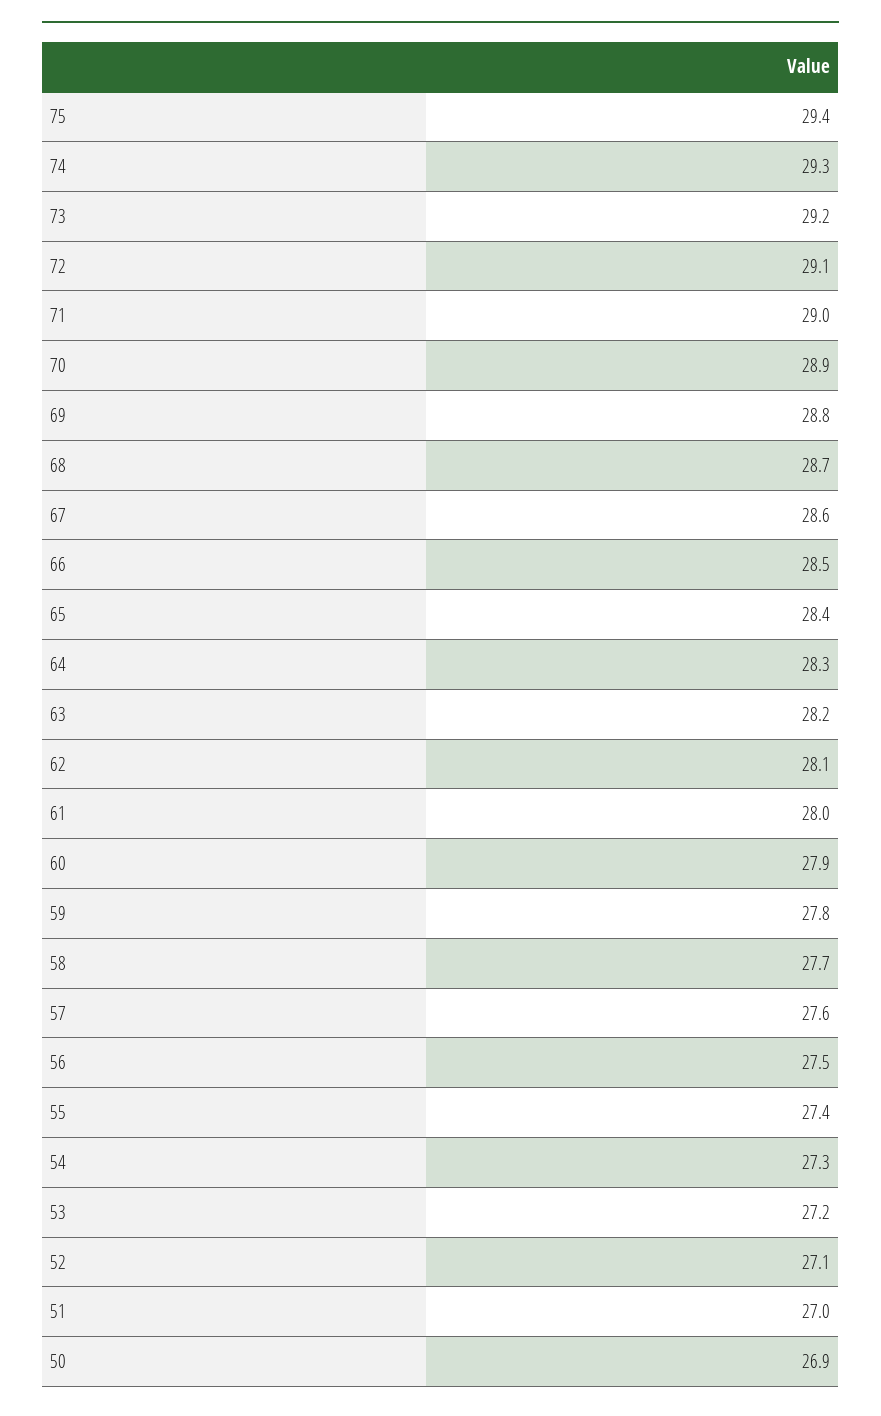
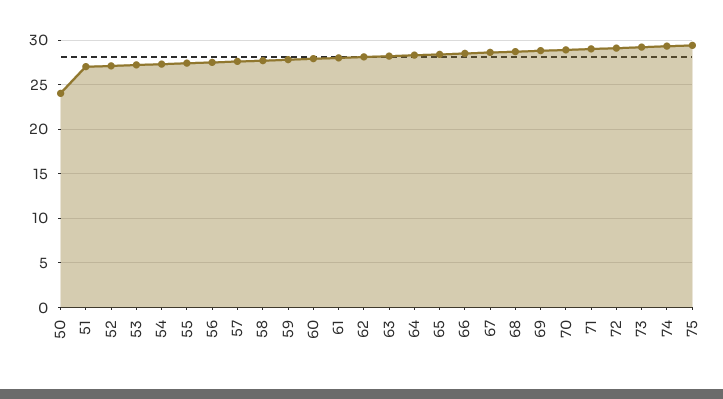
50: 26.9 -> 24

